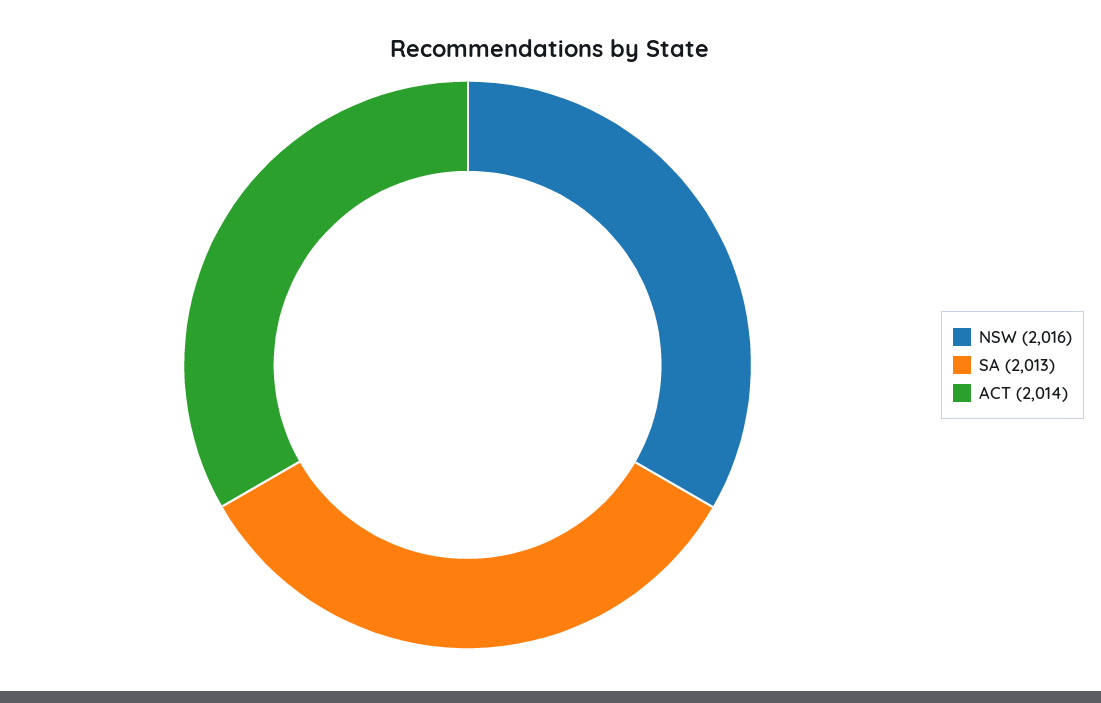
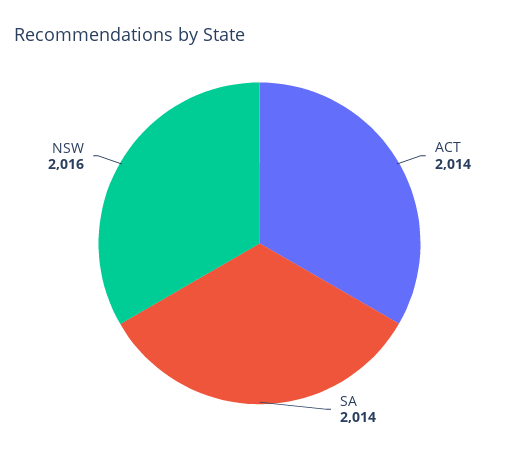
SA: 2013 -> 2014

